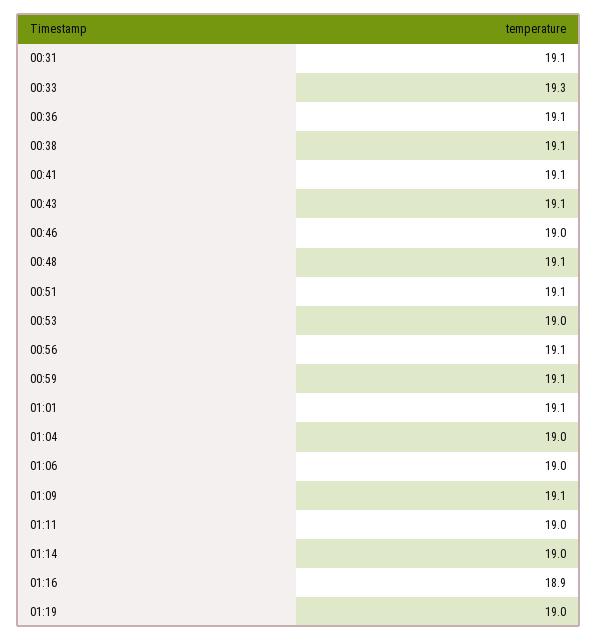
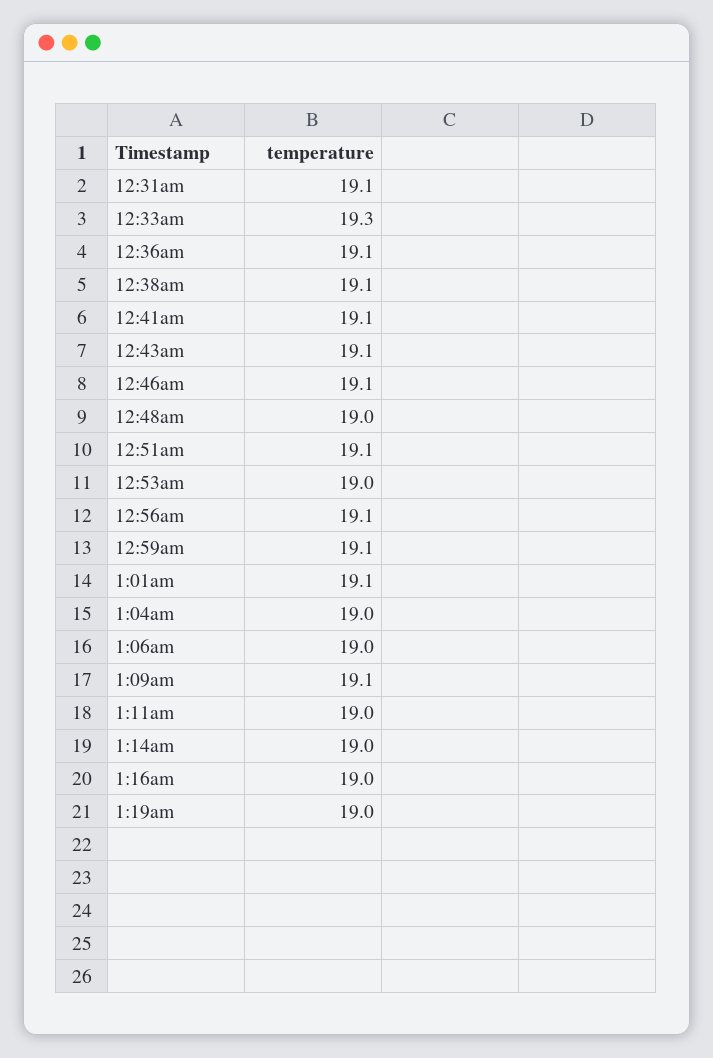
00:46: 19 -> 19.1
00:48: 19.1 -> 19
01:16: 18.9 -> 19

